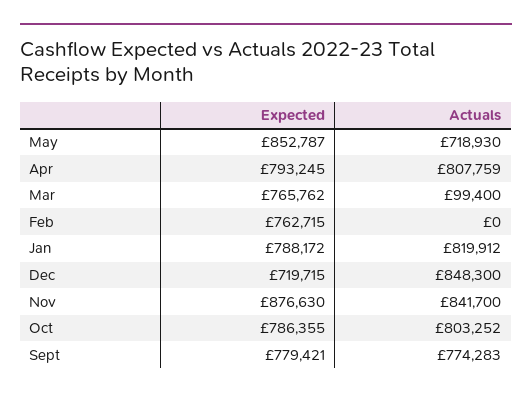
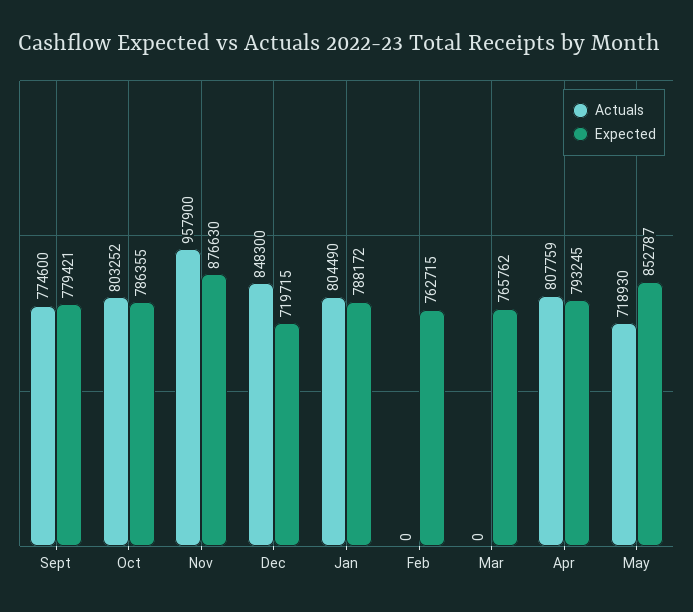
Actuals, Mar: 99400 -> 0
Actuals, Jan: 819912 -> 804490
Actuals, Nov: 841700 -> 957900
Actuals, Sept: 774283 -> 774600

